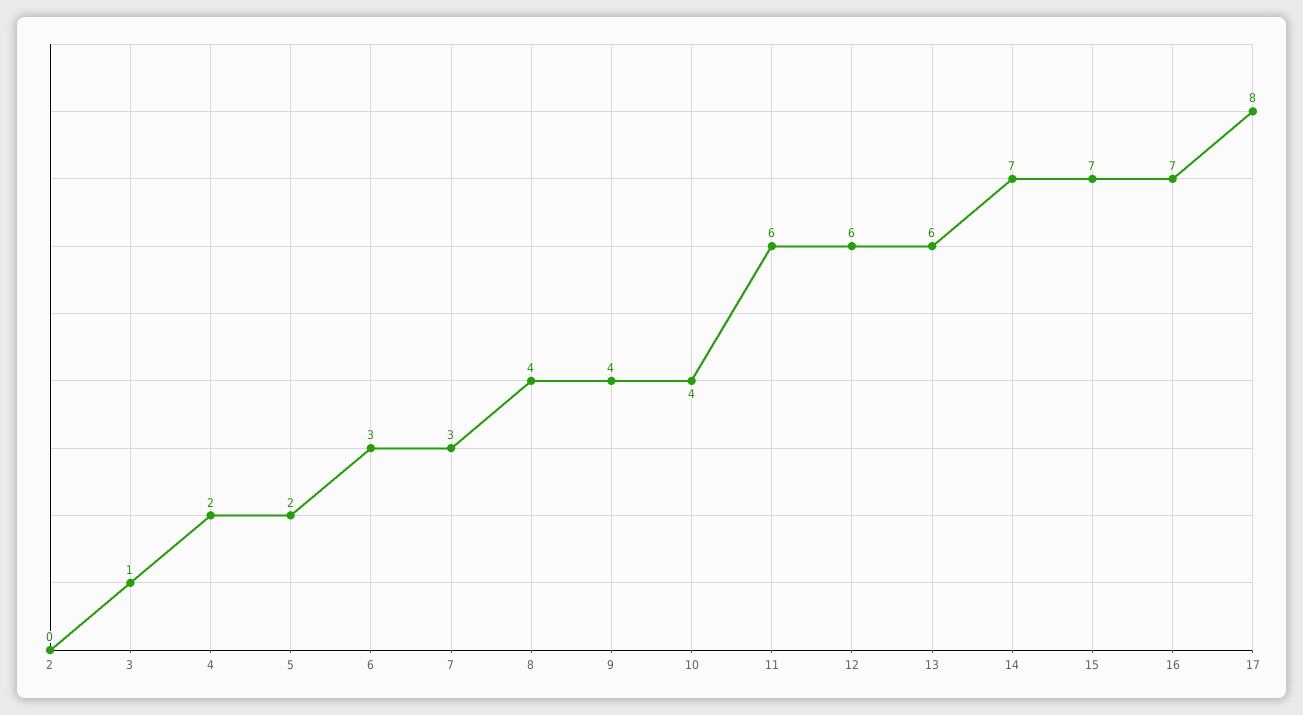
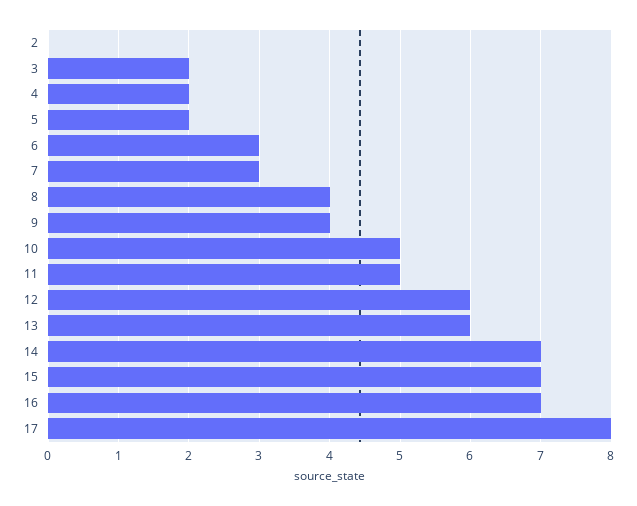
3: 1 -> 2
10: 4 -> 5
11: 6 -> 5

